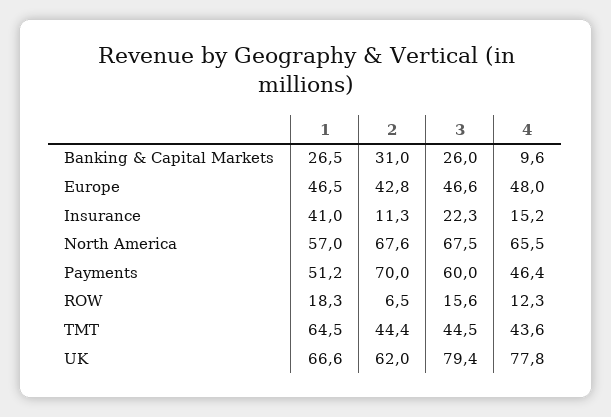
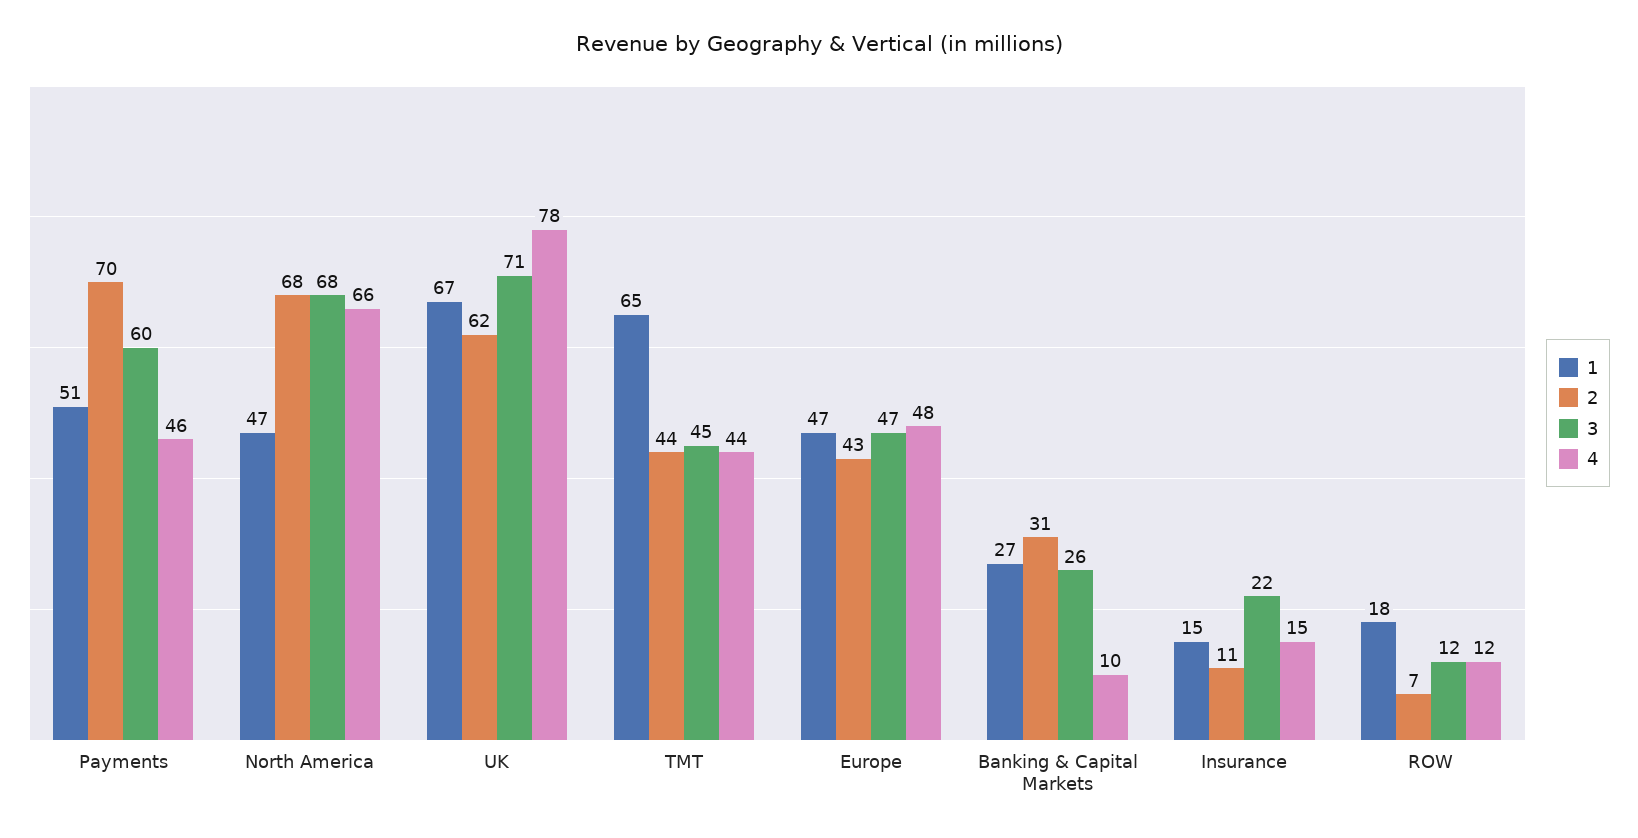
1, Insurance: 41 -> 15
1, North America: 57 -> 47
3, ROW: 15.6 -> 12
3, UK: 79.4 -> 71

